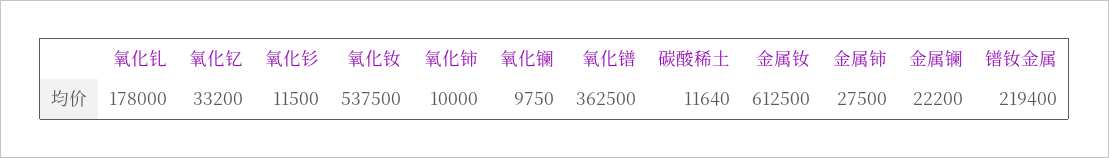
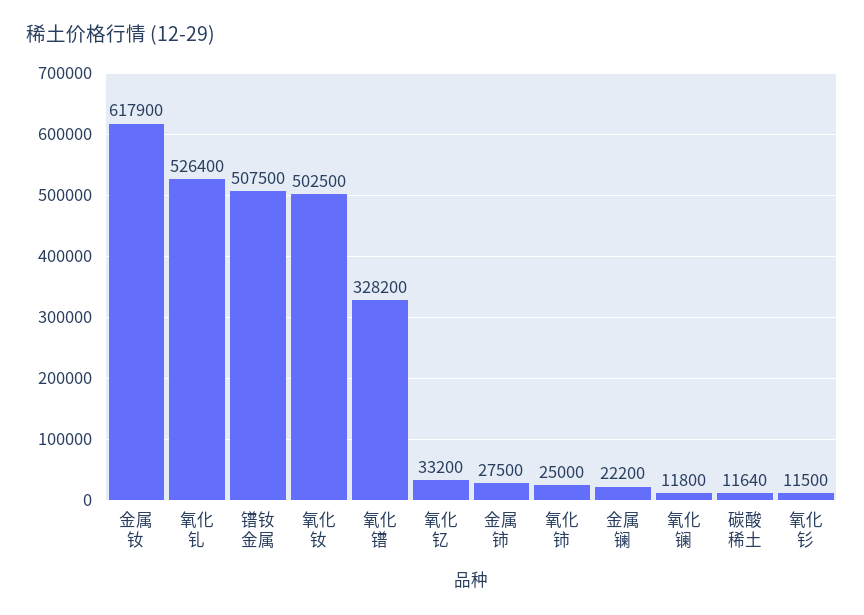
氧化钆: 178000 -> 526400
氧化钕: 537500 -> 502500
氧化铈: 10000 -> 25000
氧化镧: 9750 -> 11800
氧化镨: 362500 -> 328200
金属钕: 612500 -> 617900
镨钕金属: 219400 -> 507500

